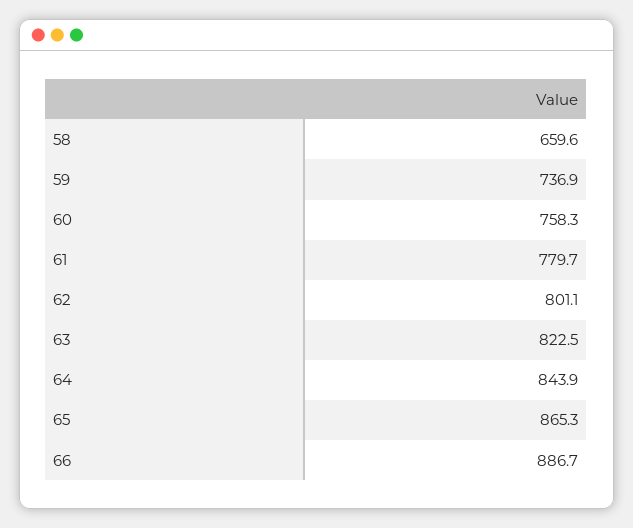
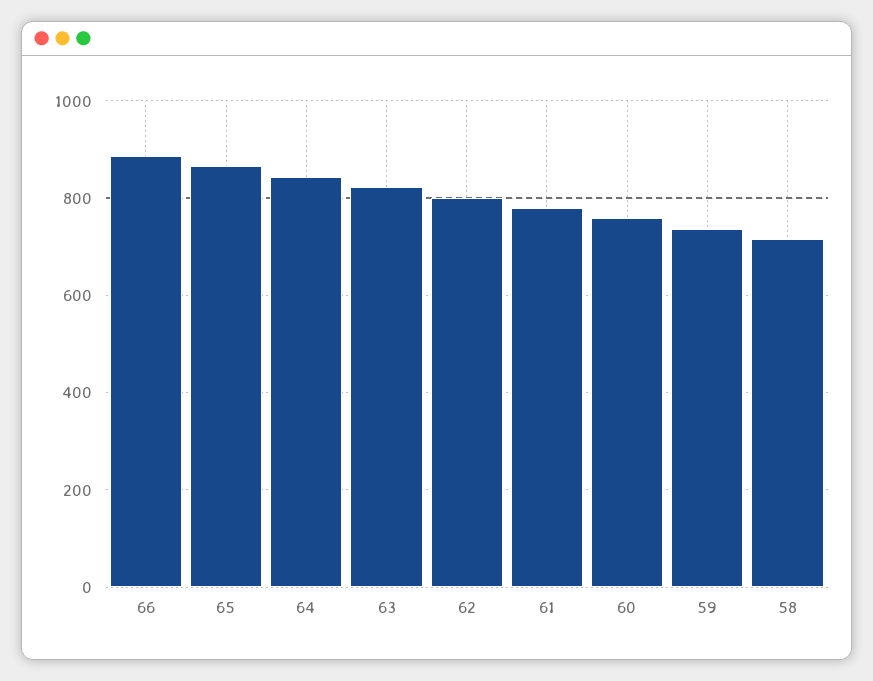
58: 659.6 -> 720

